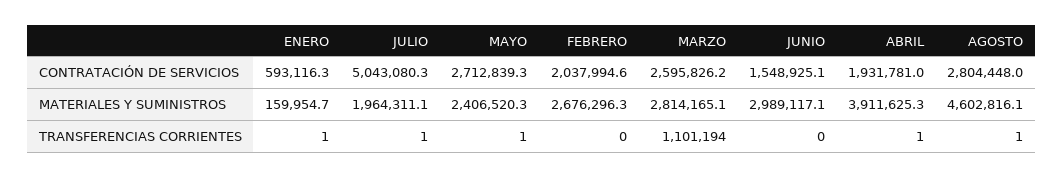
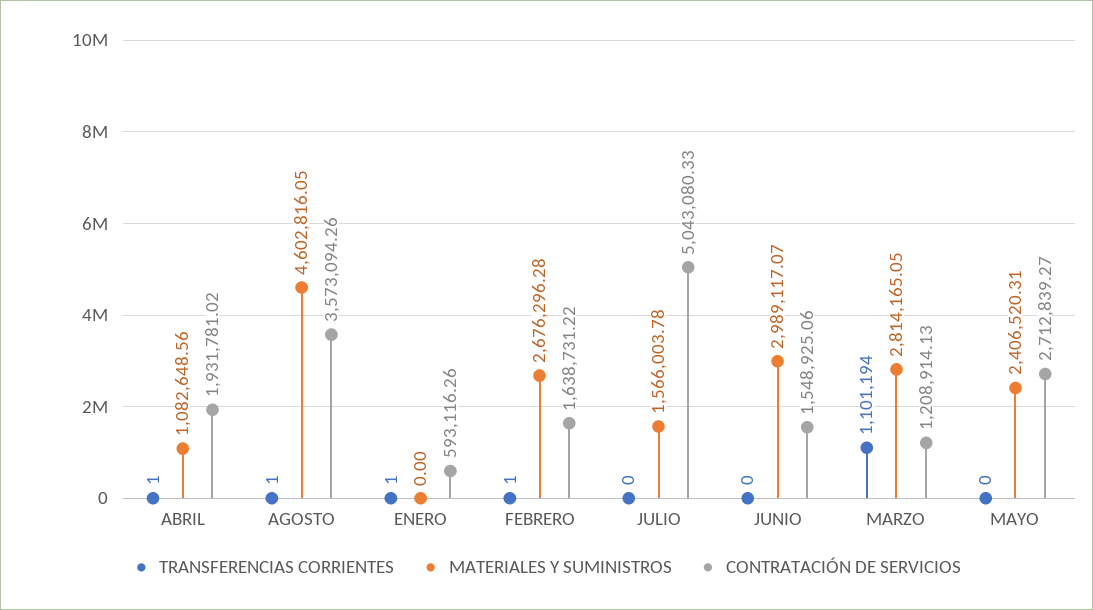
CONTRATACIÓN DE SERVICIOS, FEBRERO: 2037994.6 -> 1638731.22
CONTRATACIÓN DE SERVICIOS, MARZO: 2595826.2 -> 1208914.13
CONTRATACIÓN DE SERVICIOS, AGOSTO: 2804448 -> 3573094.26
MATERIALES Y SUMINISTROS, ENERO: 159954.7 -> 0
MATERIALES Y SUMINISTROS, JULIO: 1964311.1 -> 1566003.78
MATERIALES Y SUMINISTROS, ABRIL: 3911625.3 -> 1082648.56
TRANSFERENCIAS CORRIENTES, JULIO: 1 -> 0
TRANSFERENCIAS CORRIENTES, MAYO: 1 -> 0
TRANSFERENCIAS CORRIENTES, FEBRERO: 0 -> 1

